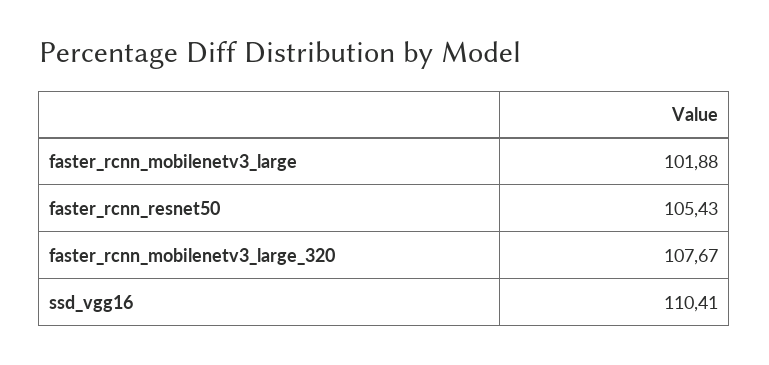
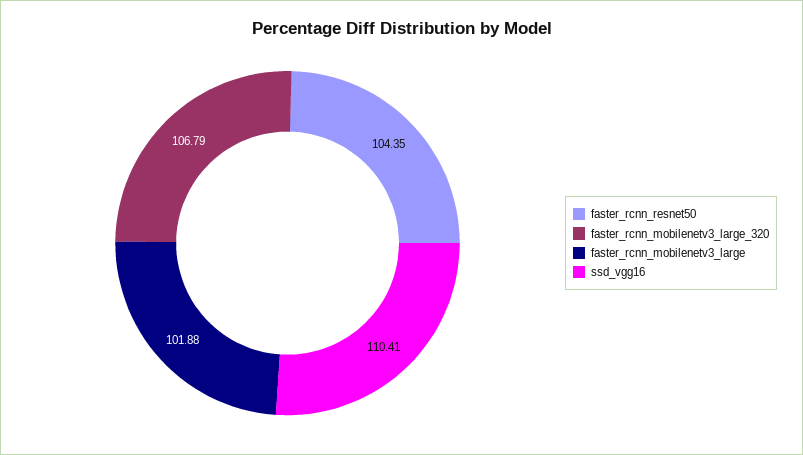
faster_rcnn_resnet50: 105.43 -> 104.35
faster_rcnn_mobilenetv3_large_320: 107.67 -> 106.79

